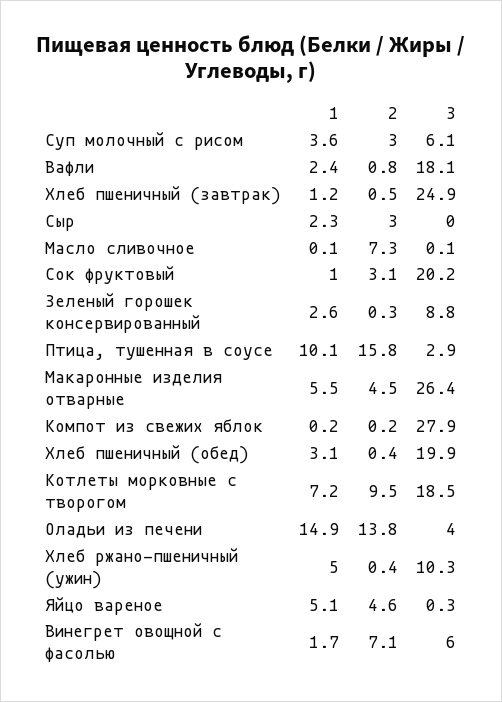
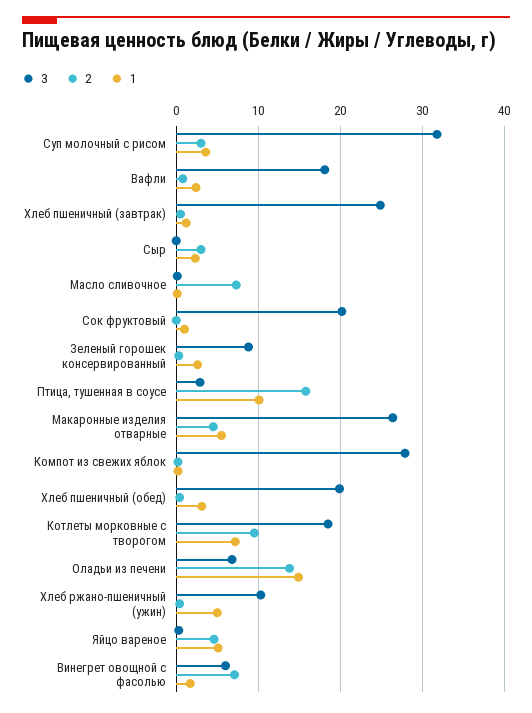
3, Суп молочный с рисом: 6.1 -> 32
2, Сок фруктовый: 3.1 -> 0
3, Оладьи из печени: 4 -> 7

